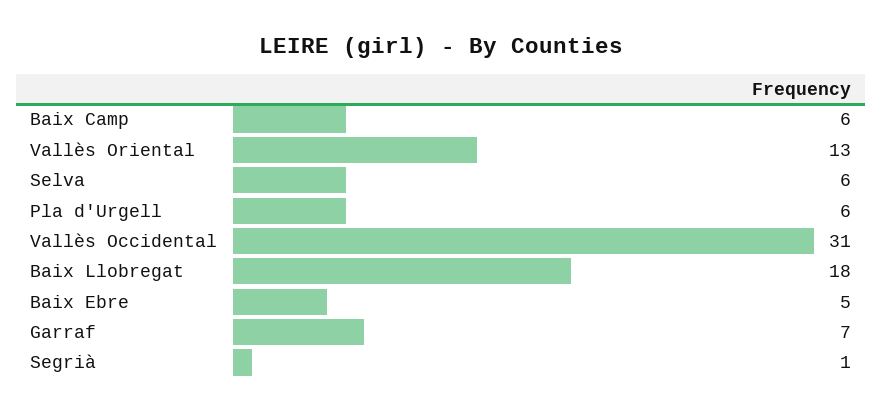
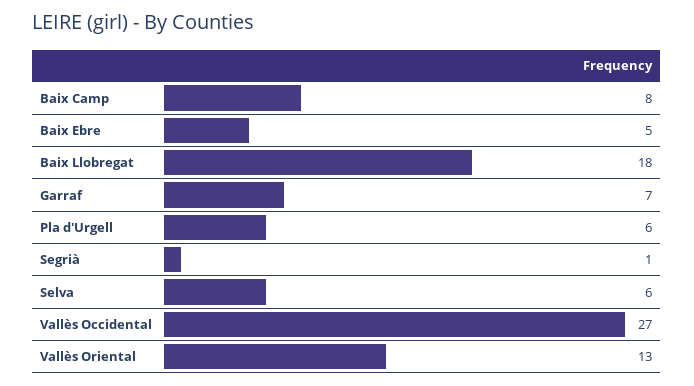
Baix Camp: 6 -> 8
Vallès Occidental: 31 -> 27

